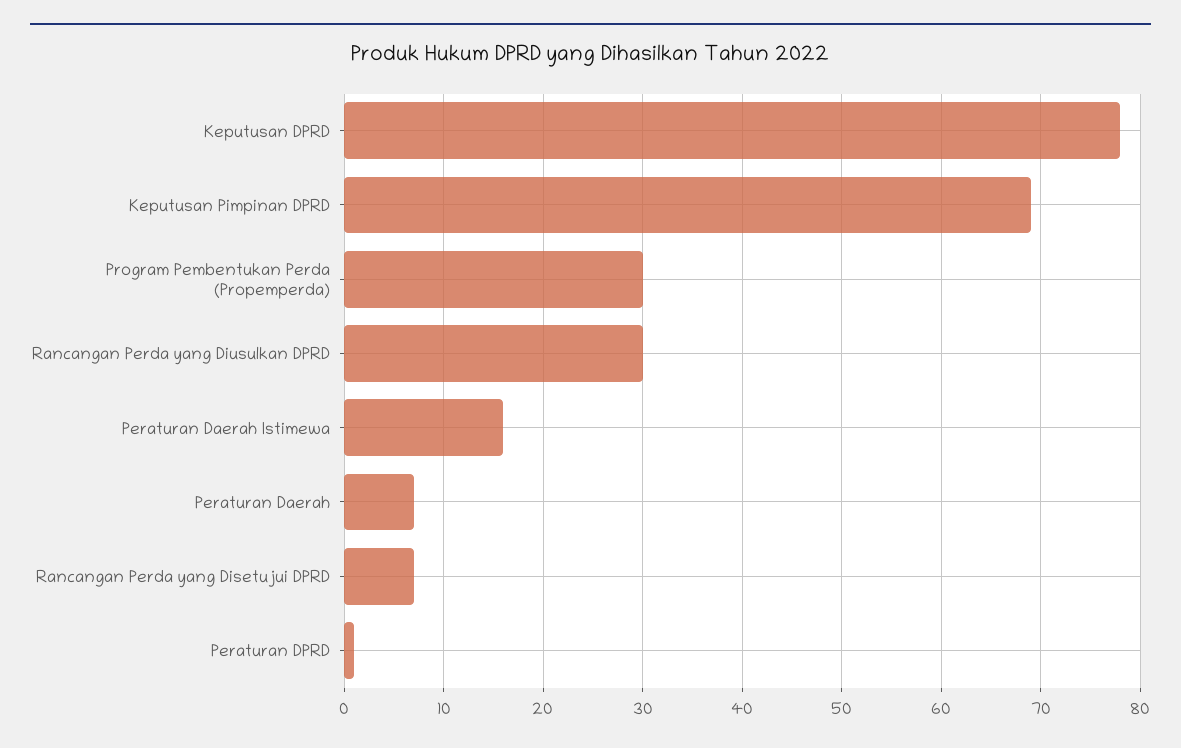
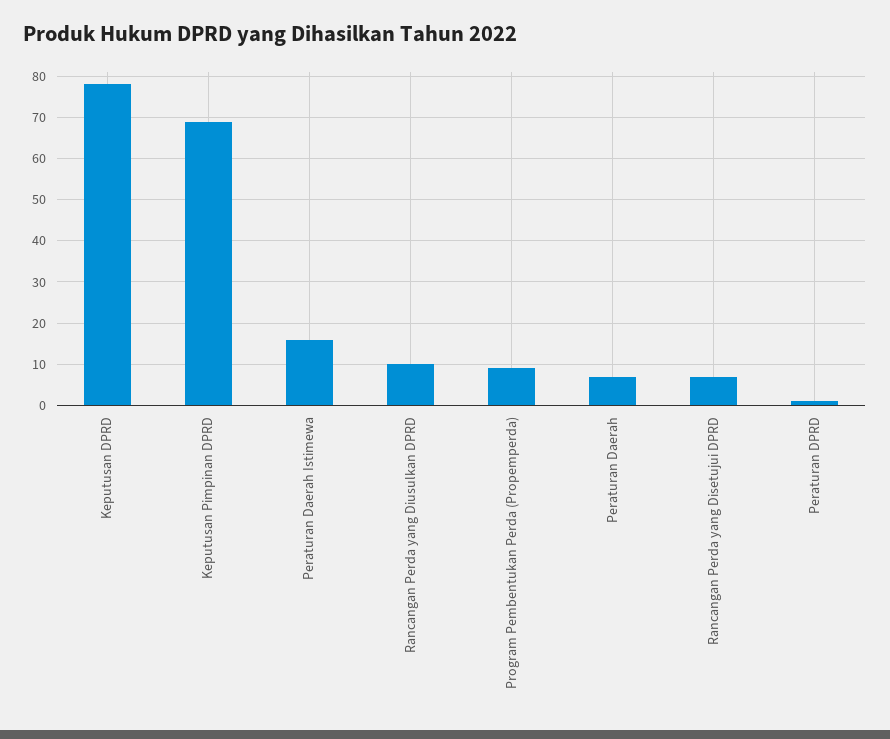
Program Pembentukan Perda (Propemperda): 30 -> 10
Rancangan Perda yang Diusulkan DPRD: 30 -> 10

